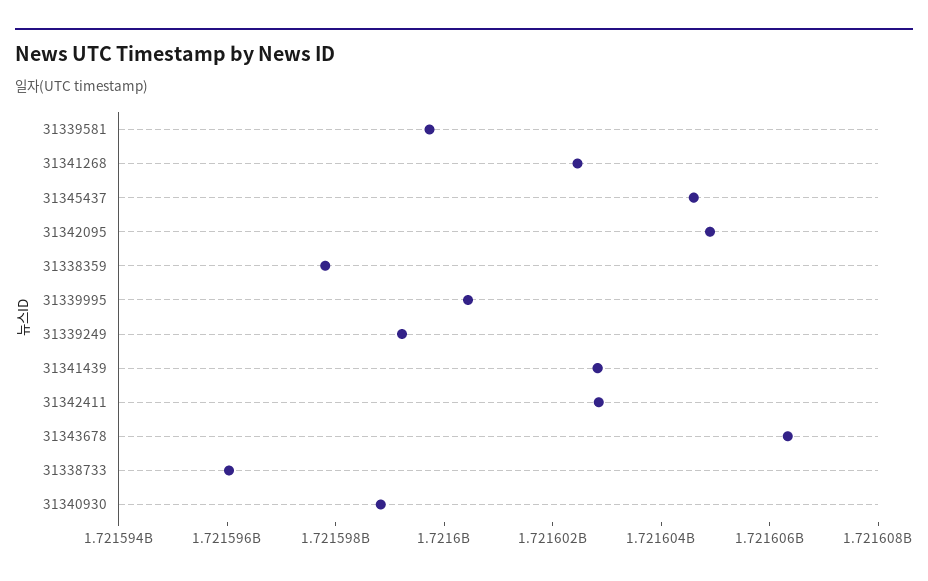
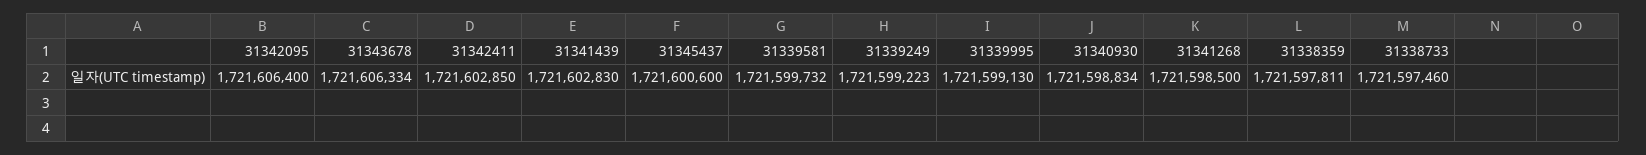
31341268: 1721602500 -> 1721598500
31345437: 1721604500 -> 1721600600
31342095: 1721605000 -> 1721606400
31339995: 1721600500 -> 1721599130
31338733: 1721596000 -> 1721597460

